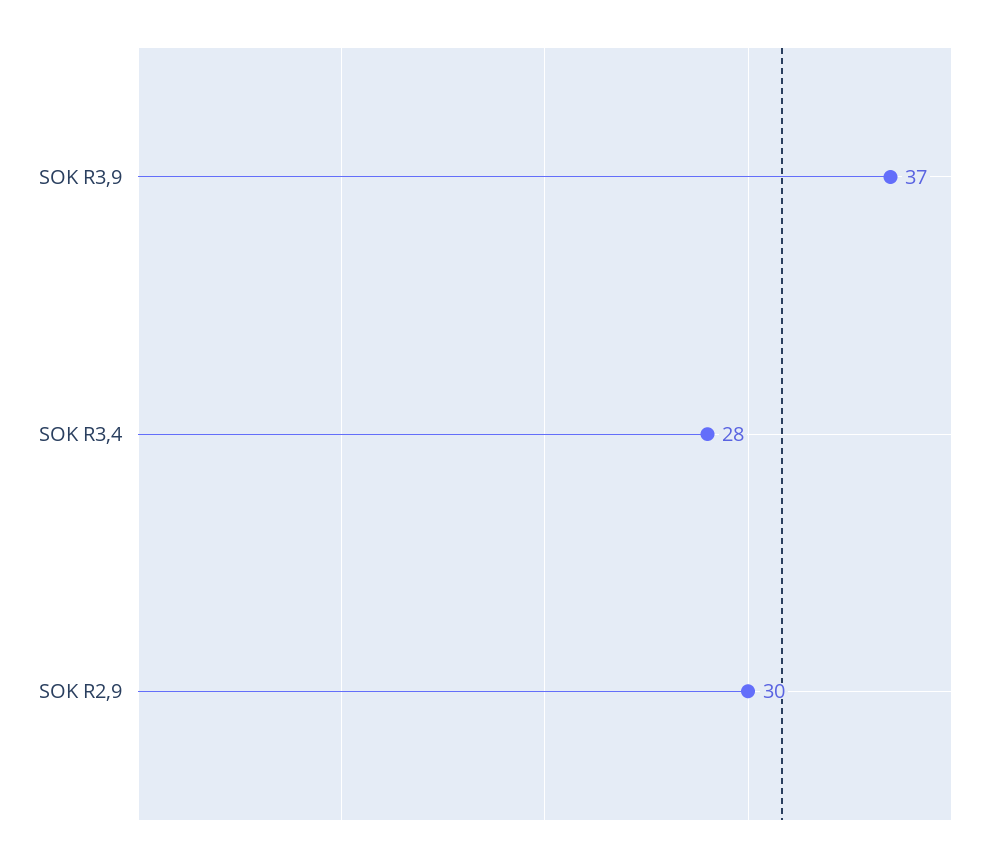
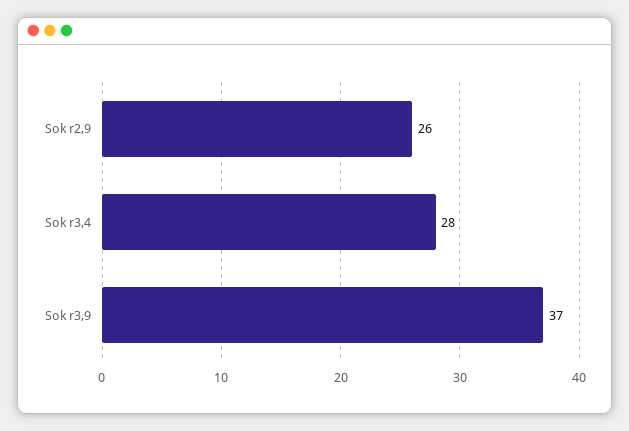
SOK R2,9: 30 -> 26

